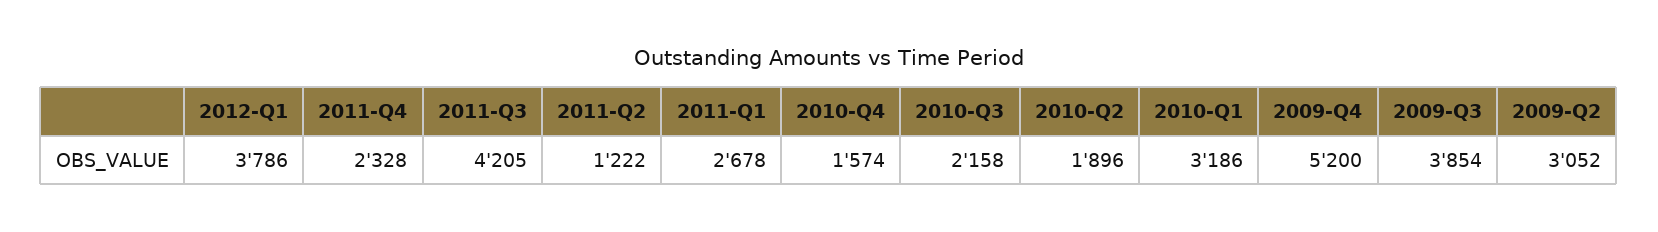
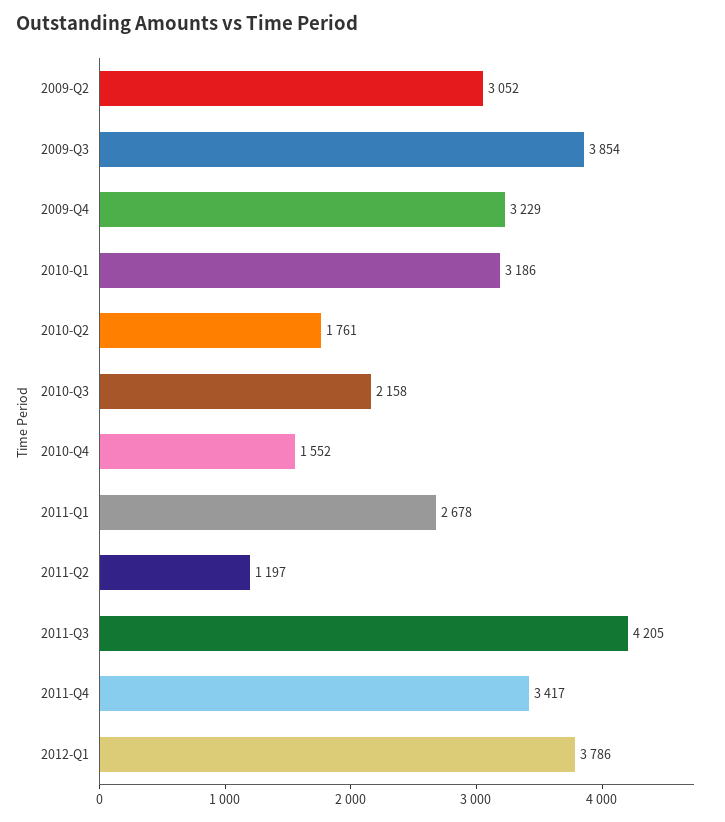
2011-Q4: 2328 -> 3417
2011-Q2: 1222 -> 1197
2010-Q4: 1574 -> 1552
2010-Q2: 1896 -> 1761
2009-Q4: 5200 -> 3229

